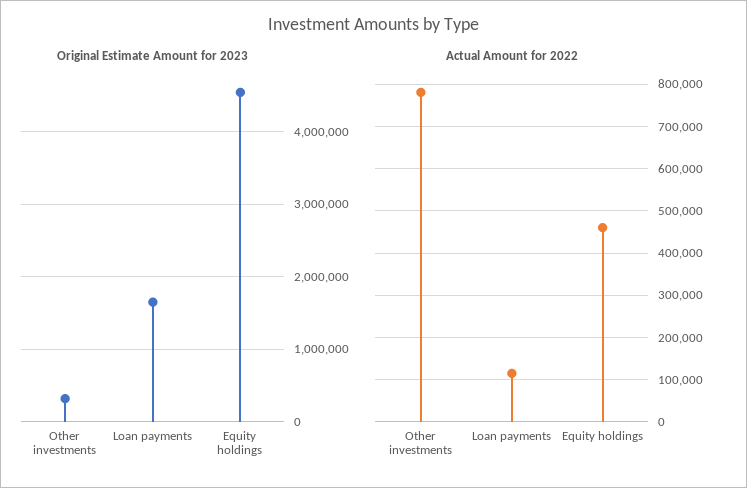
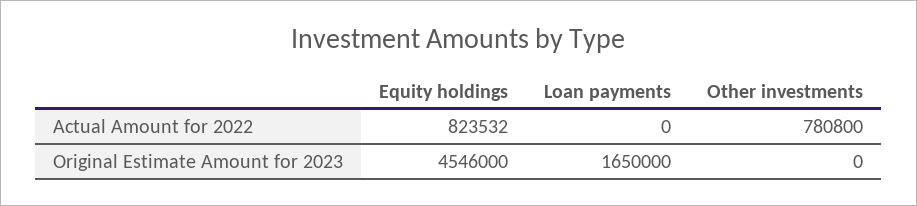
Original Estimate Amount for 2023, Other investments: 300000 -> 0
Actual Amount for 2022, Loan payments: 120000 -> 0
Actual Amount for 2022, Equity holdings: 460000 -> 823532

